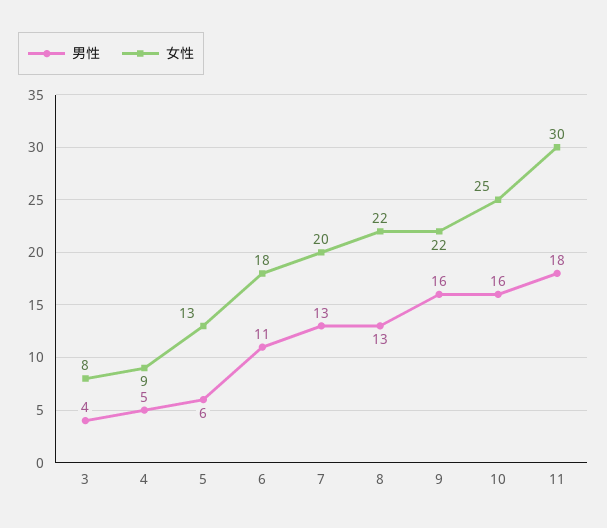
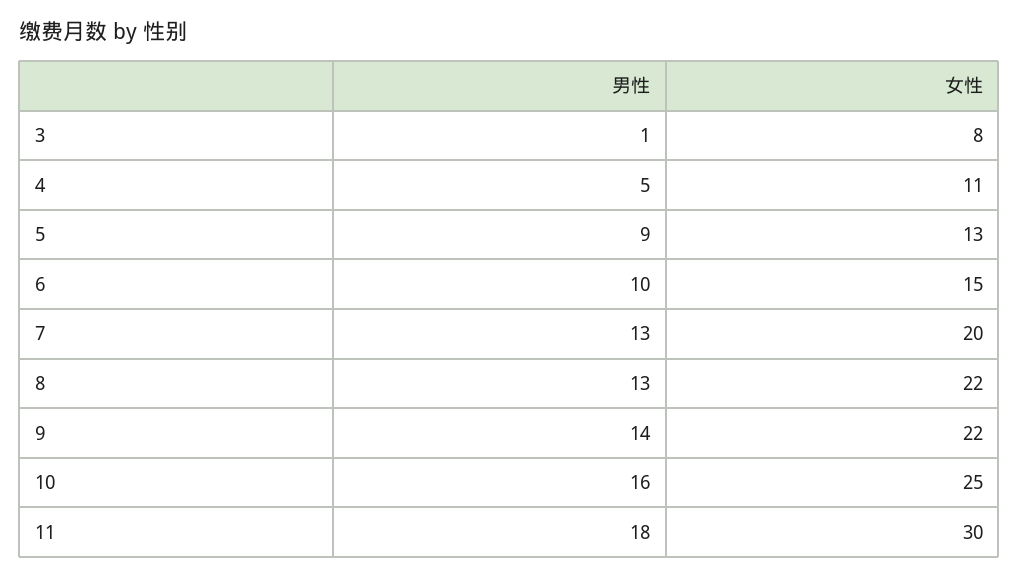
男性, 3: 4 -> 1
女性, 4: 9 -> 11
男性, 5: 6 -> 9
男性, 6: 11 -> 10
女性, 6: 18 -> 15
男性, 9: 16 -> 14

